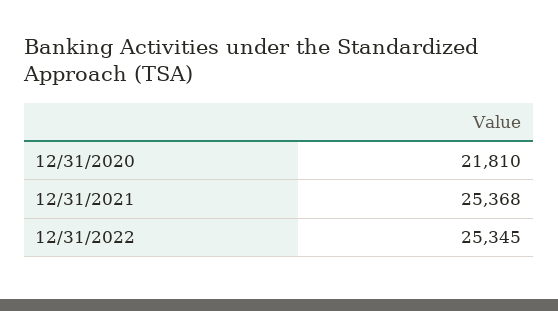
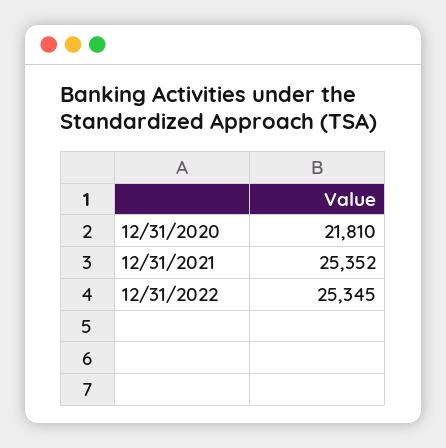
12/31/2021: 25368 -> 25352

